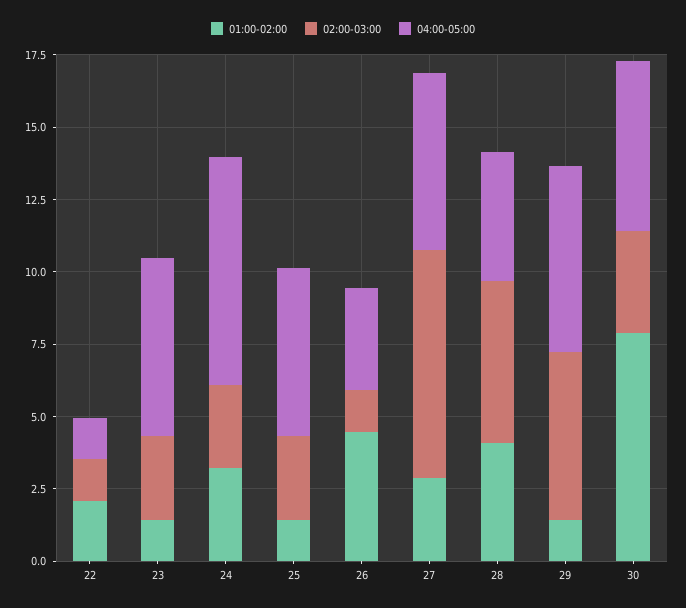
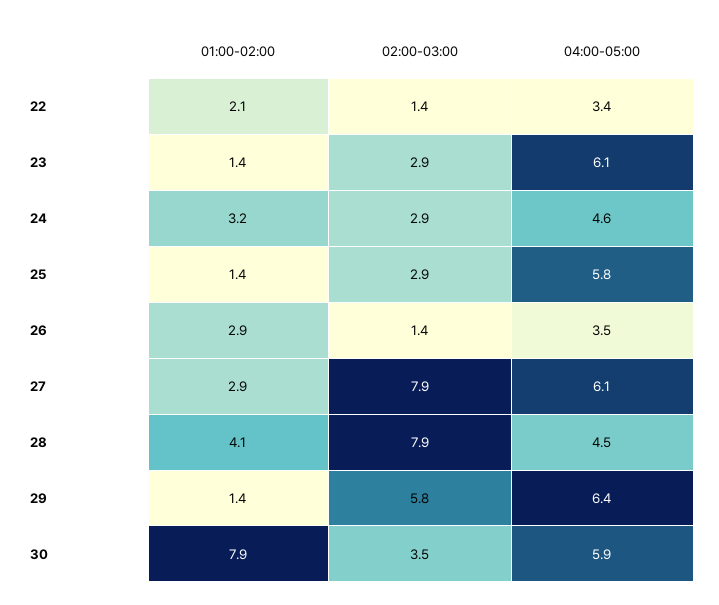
04:00-05:00, 22: 1.5 -> 3.4
04:00-05:00, 24: 8 -> 4.6
01:00-02:00, 26: 4.5 -> 2.9
02:00-03:00, 28: 5.5 -> 7.9

